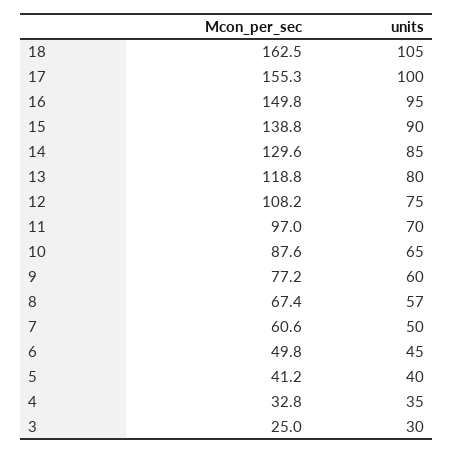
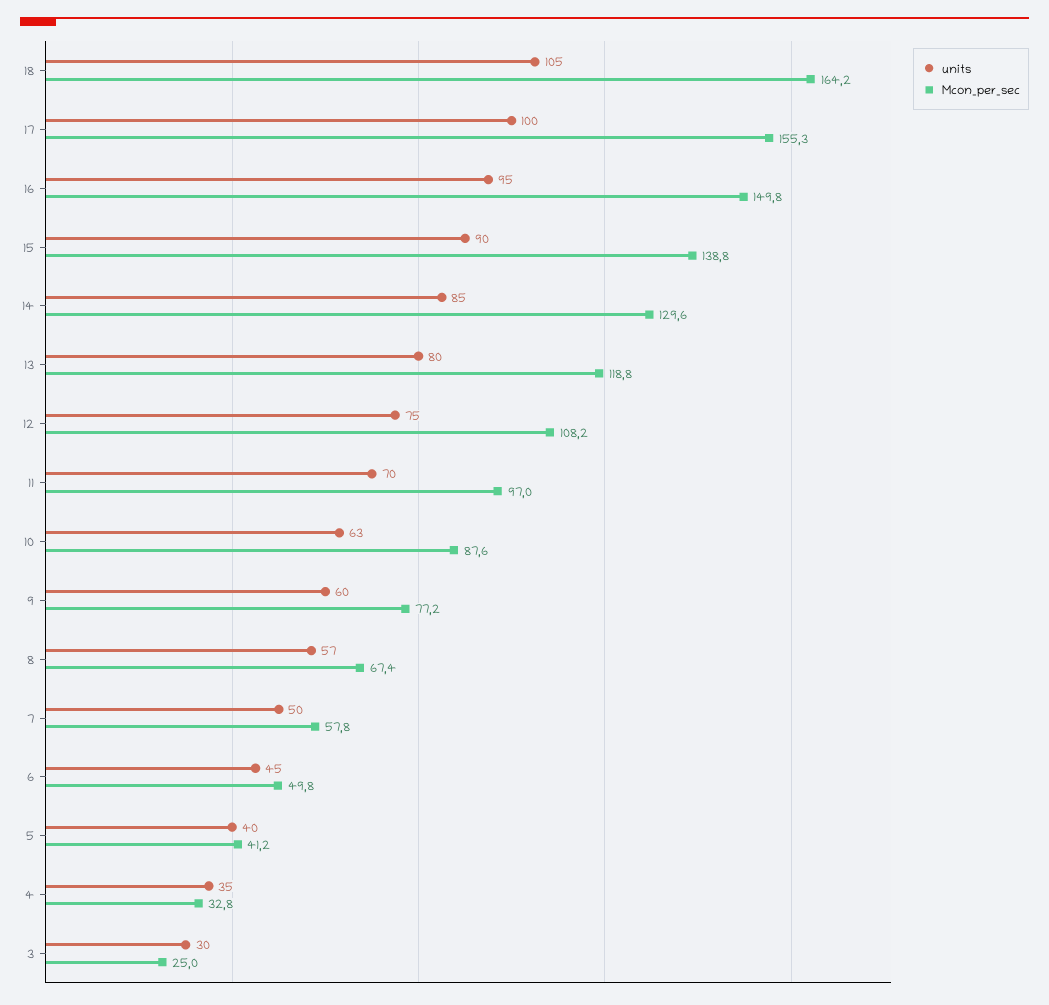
Mcon_per_sec, 18: 162.5 -> 164.2
units, 10: 65 -> 63
Mcon_per_sec, 7: 60.6 -> 57.8

